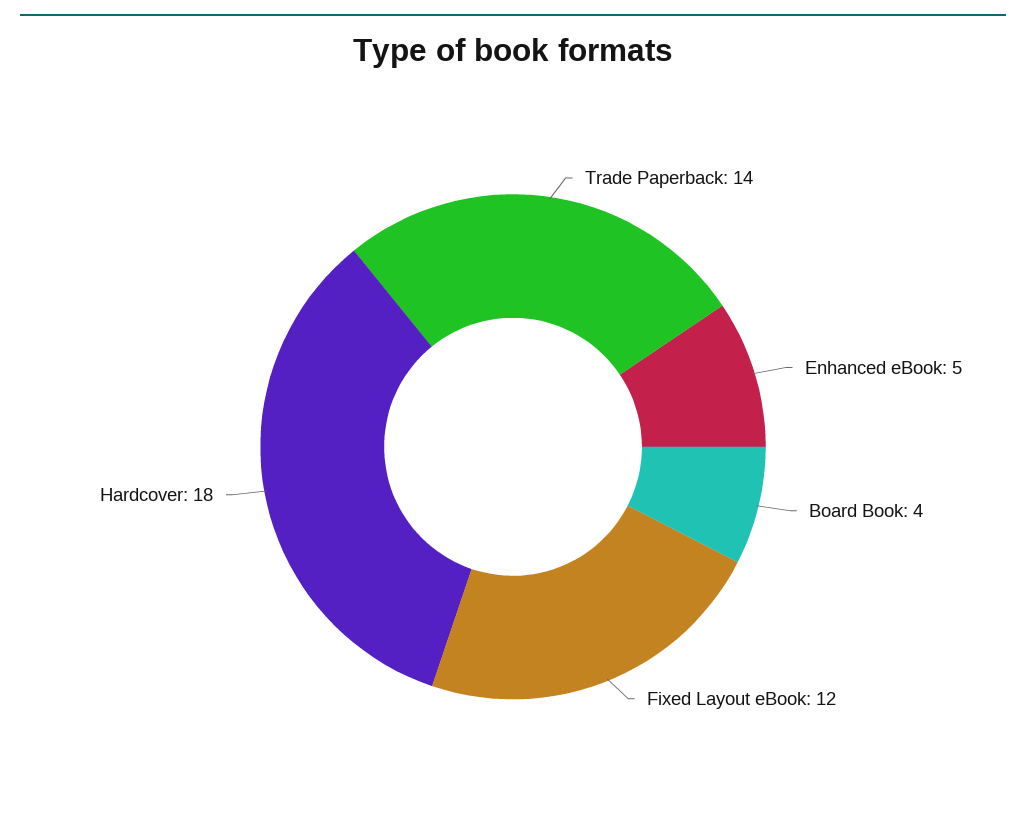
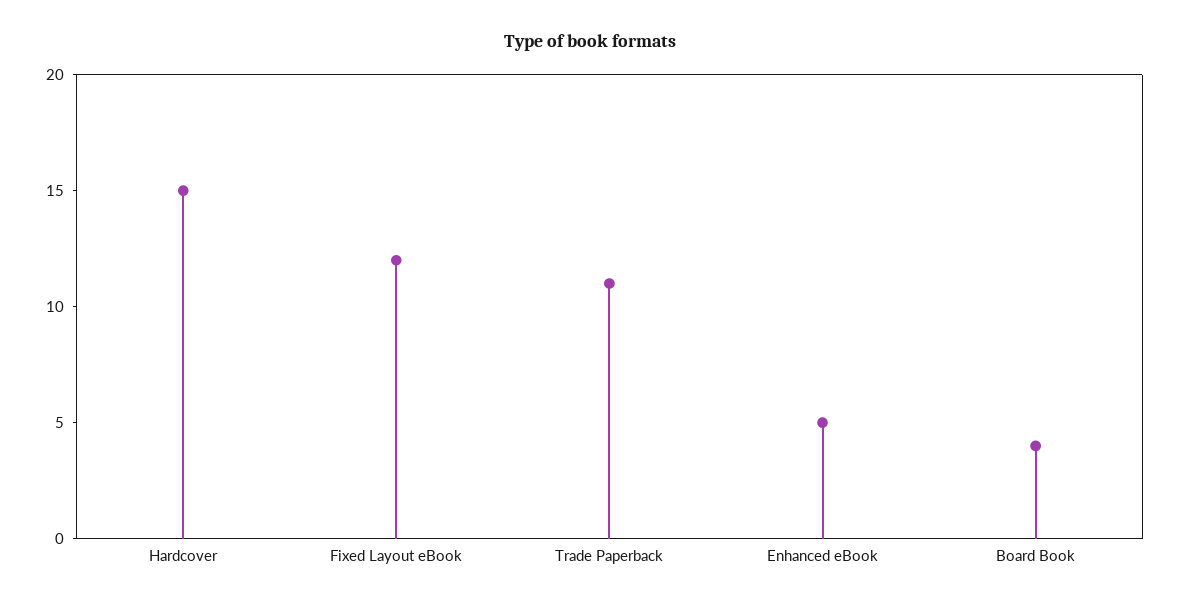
Trade Paperback: 14 -> 11
Hardcover: 18 -> 15

